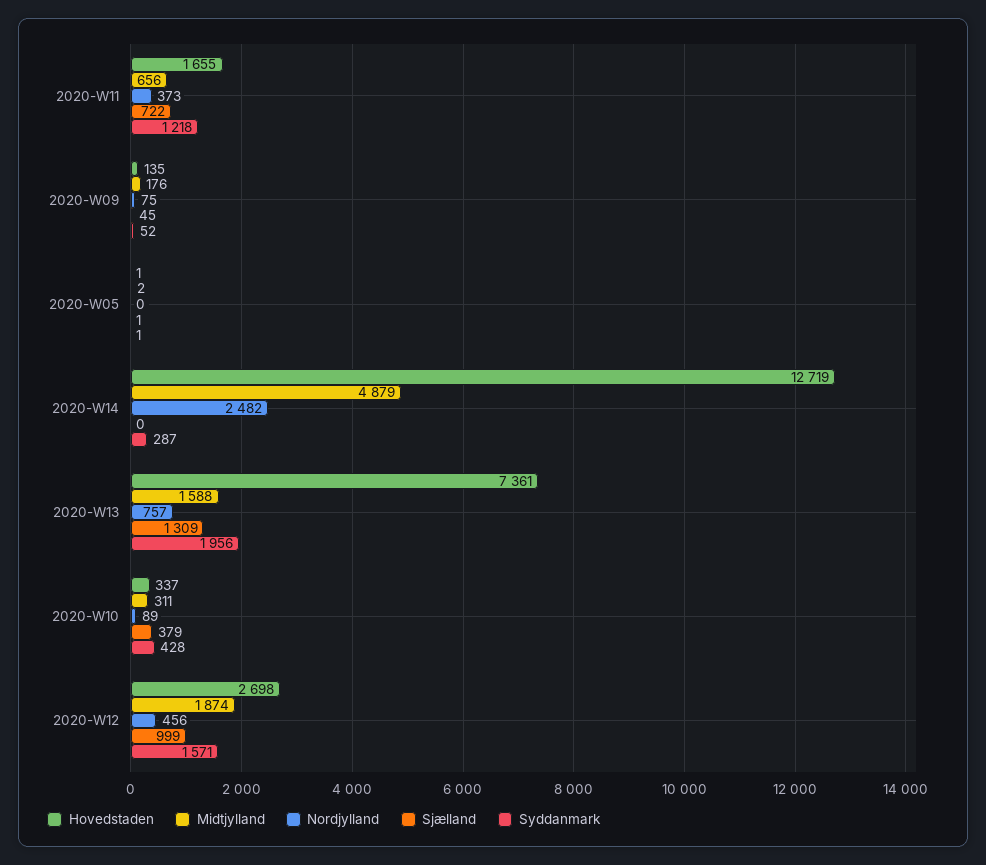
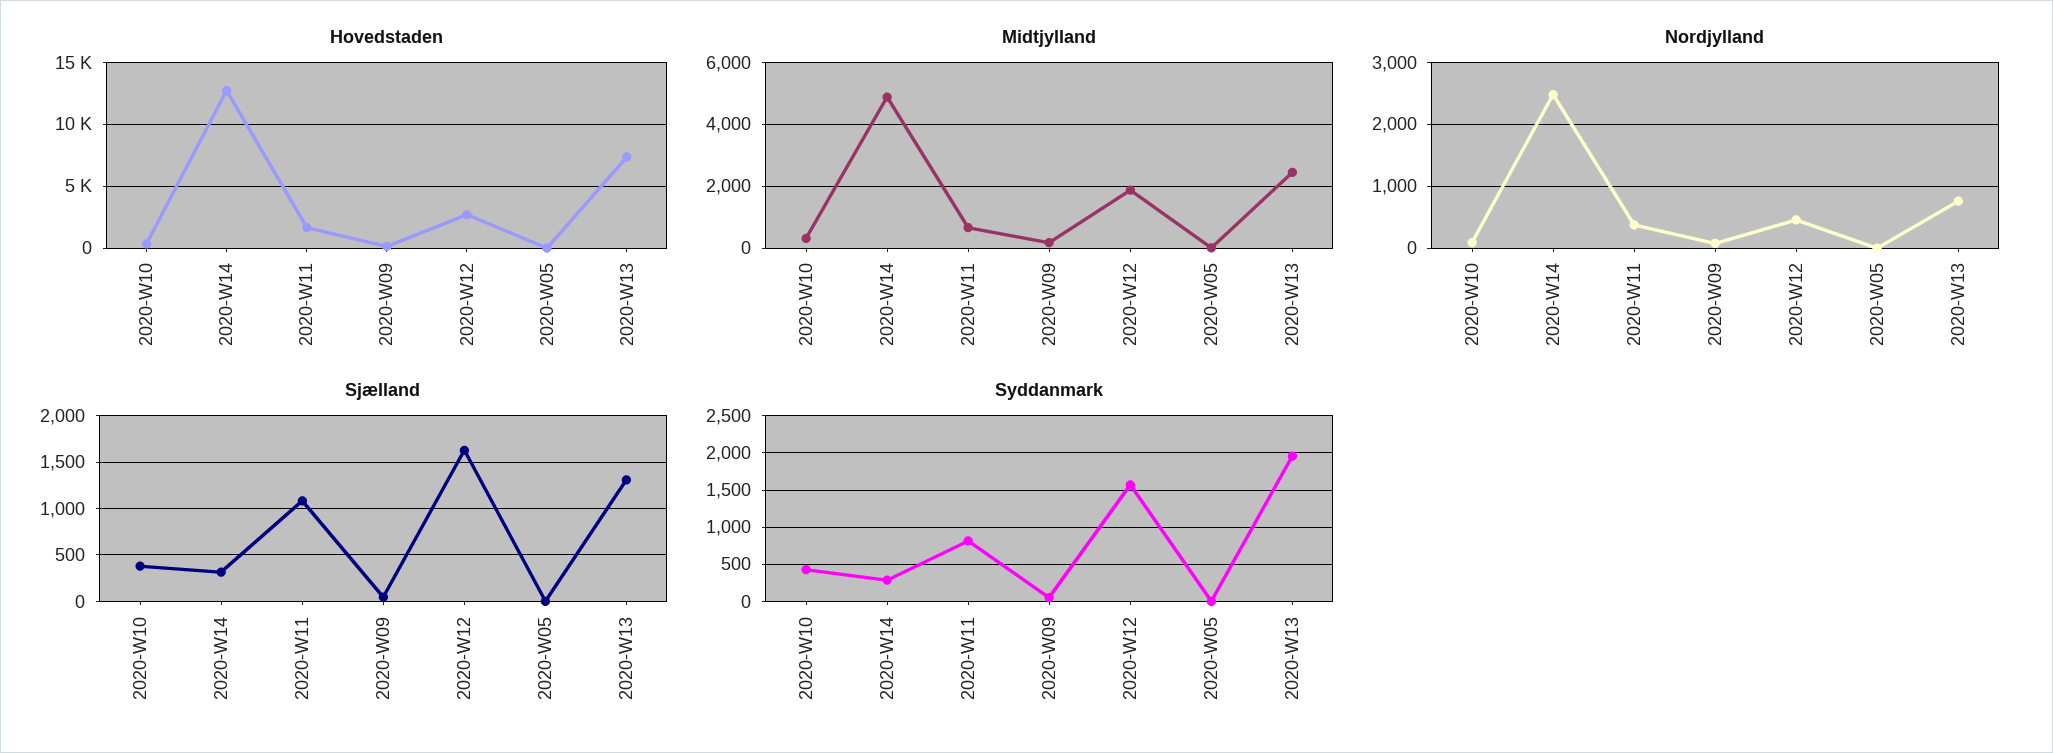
Sjælland, 2020-W11: 722 -> 1100
Syddanmark, 2020-W11: 1218 -> 800
Sjælland, 2020-W14: 0 -> 300
Midtjylland, 2020-W13: 1588 -> 2400
Sjælland, 2020-W12: 999 -> 1600

